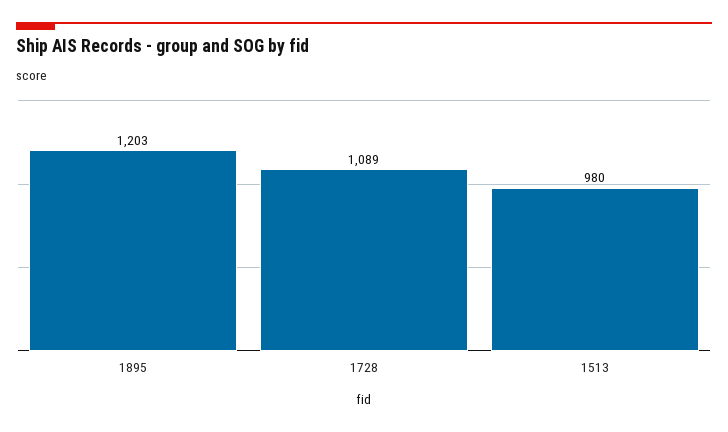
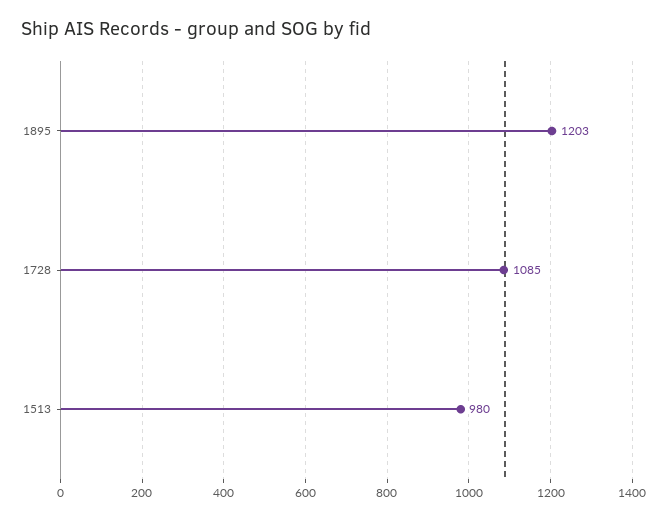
1728: 1089 -> 1085

